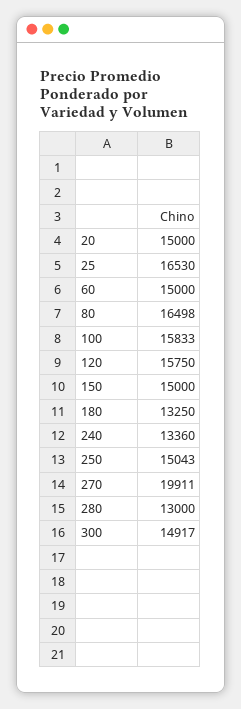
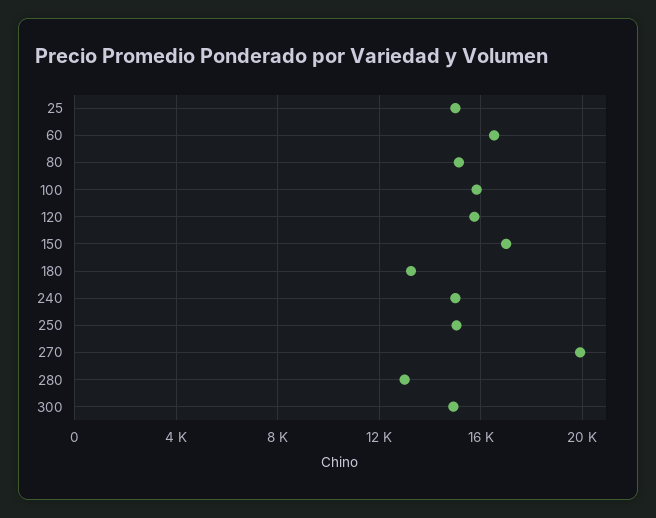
20: 15000 -> none
25: 16530 -> 15000
60: 15000 -> 16500
80: 16498 -> 15000
150: 15000 -> 17000
240: 13360 -> 15000

